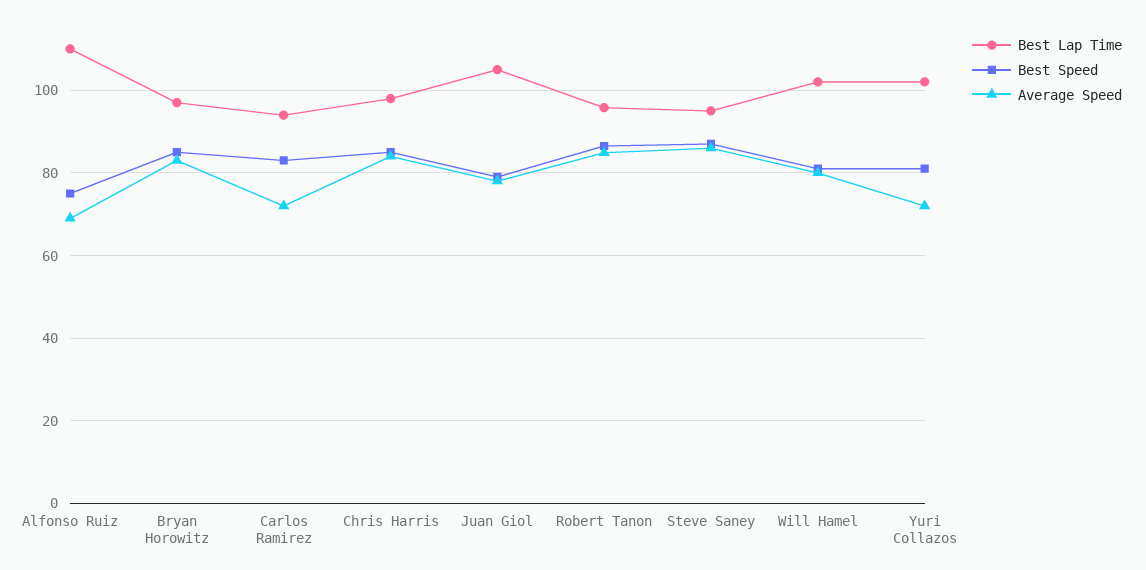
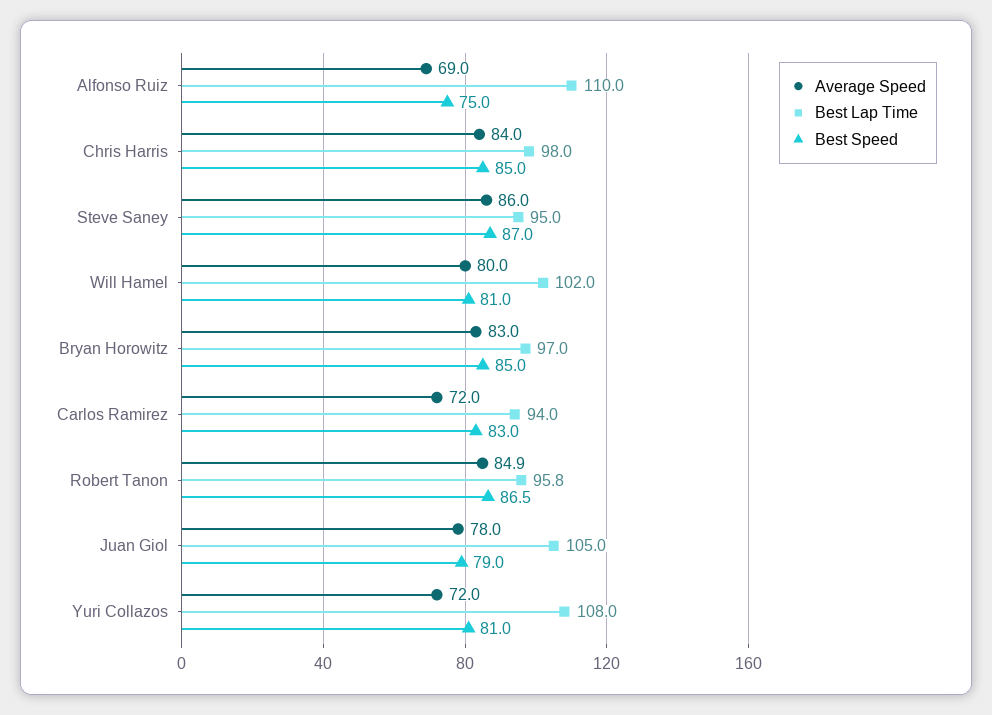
Best Lap Time, Yuri Collazos: 102 -> 108

